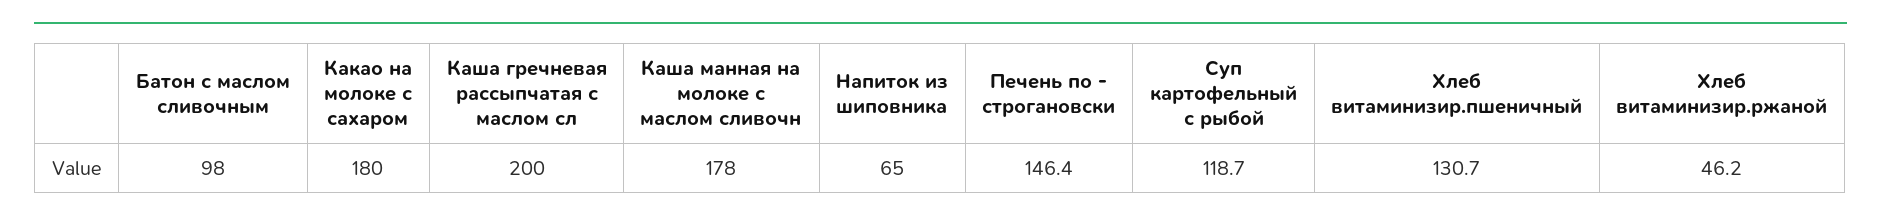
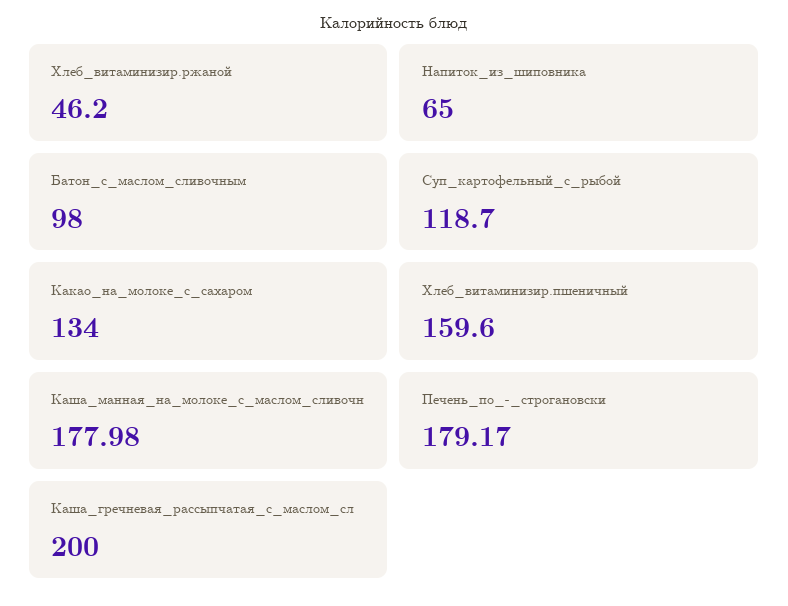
Какао на молоке с сахаром: 180 -> 134
Каша манная на молоке с маслом сливочн: 178 -> 177.98
Печень по - строгановски: 146.4 -> 179.17
Хлеб витаминизир.пшеничный: 130.7 -> 159.6

